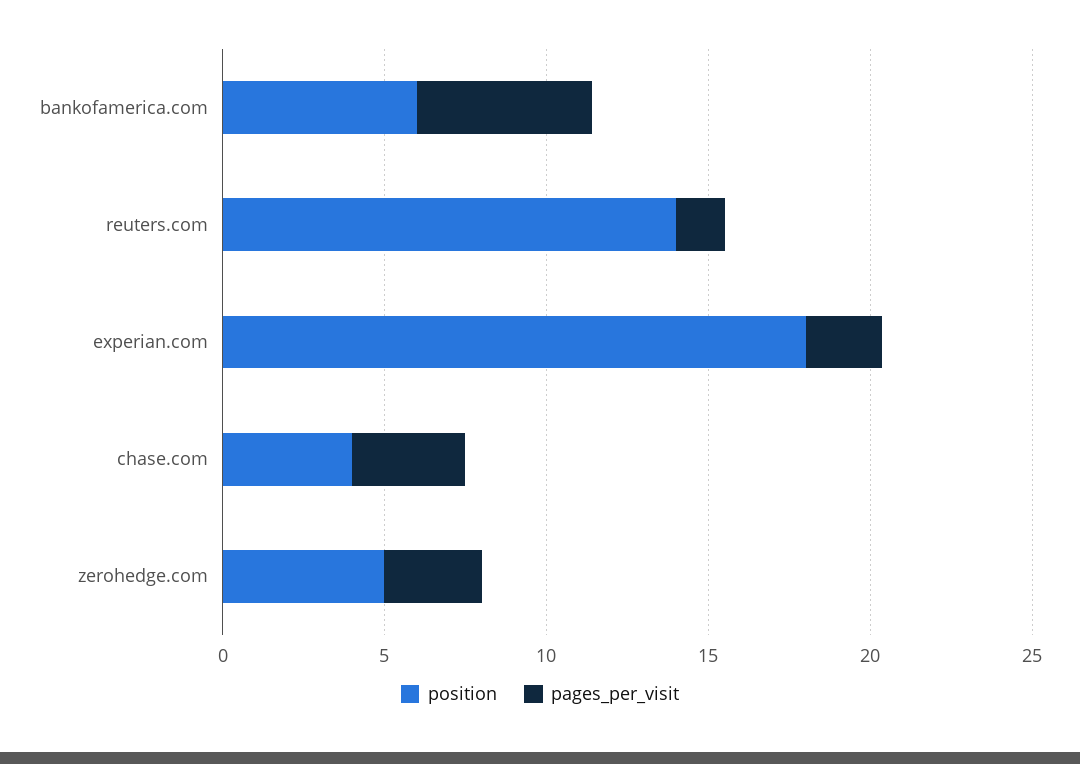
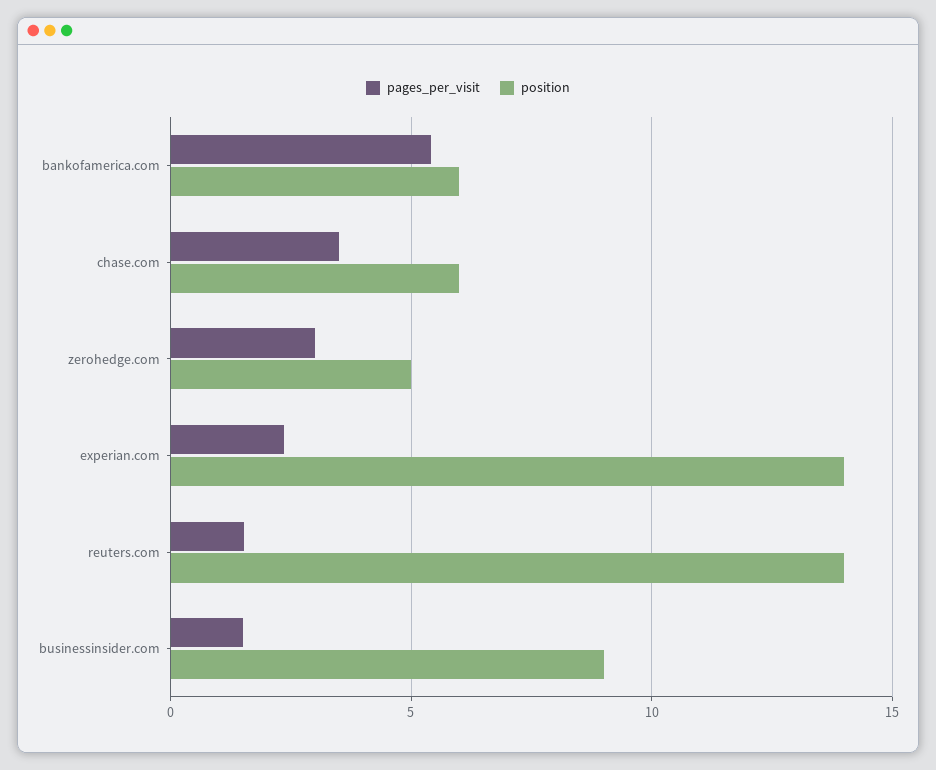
position, experian.com: 18 -> 14
position, chase.com: 4 -> 6
pages_per_visit, businessinsider.com: none -> 1.5
position, businessinsider.com: none -> 9

